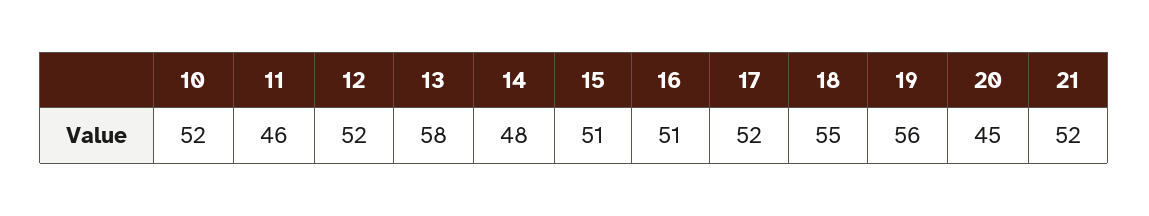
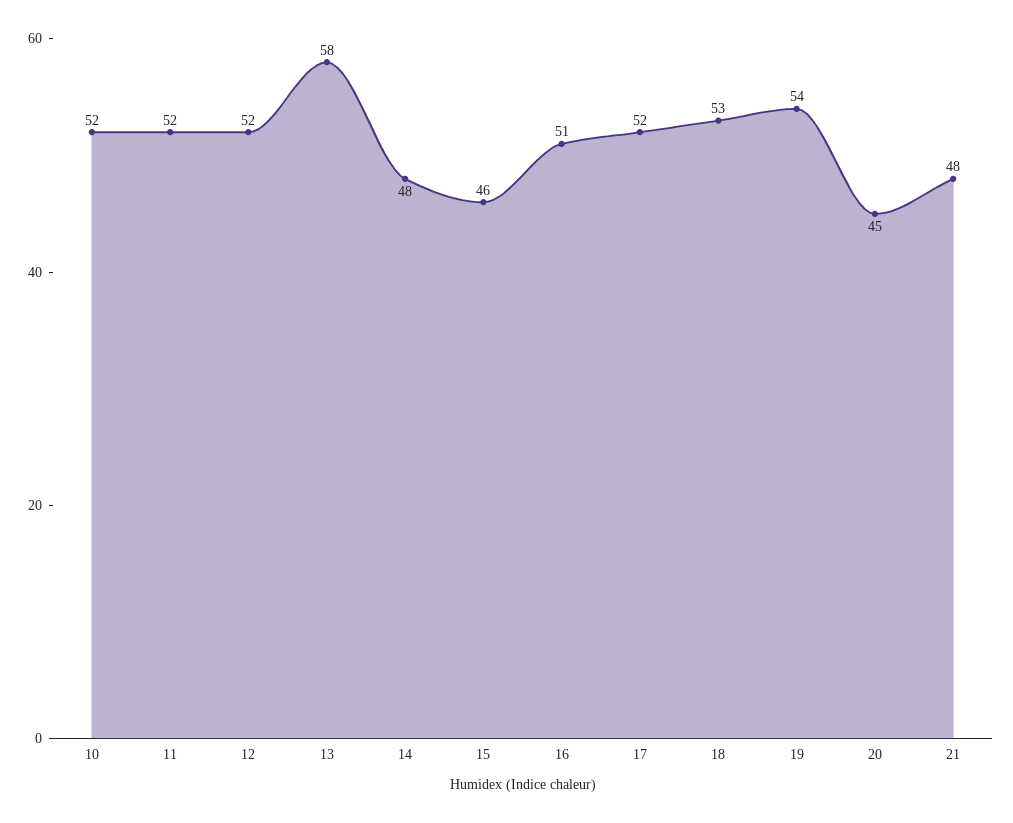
11: 46 -> 52
15: 51 -> 46
18: 55 -> 53
19: 56 -> 54
21: 52 -> 48

